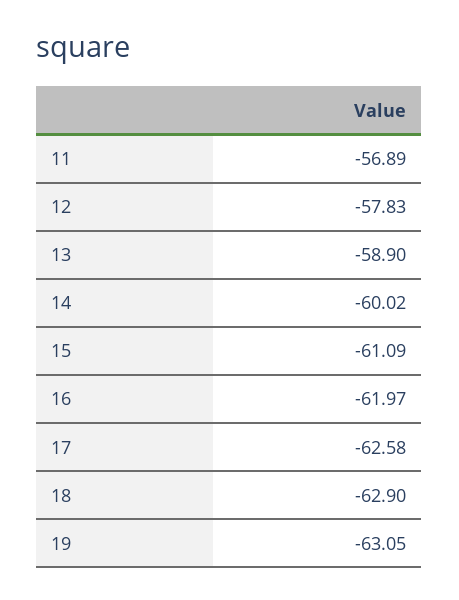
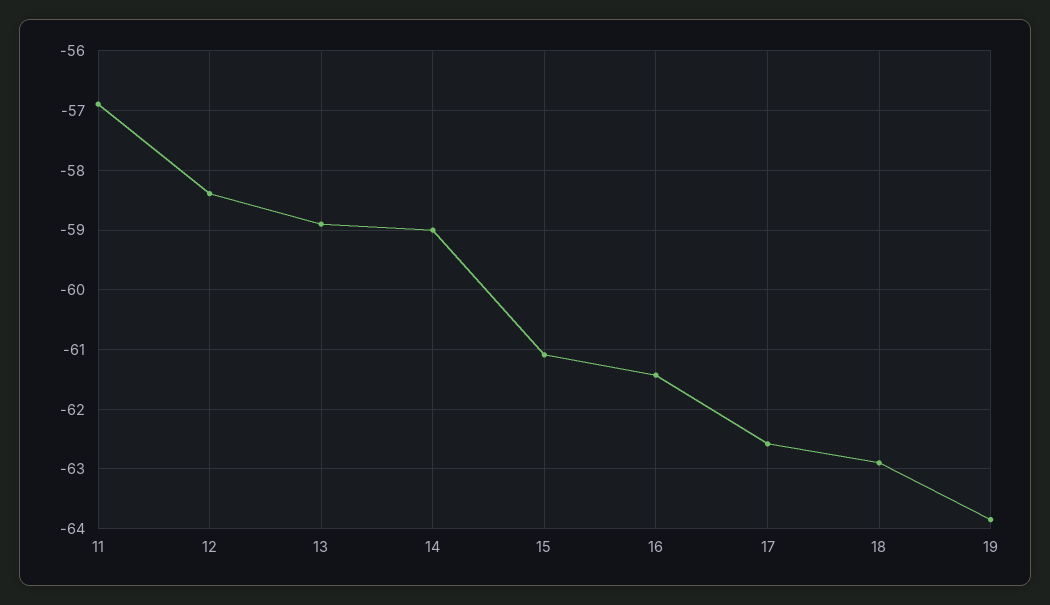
12: -57.83 -> -58.4
14: -60.02 -> -59
16: -61.97 -> -61.4
19: -63.05 -> -63.8

